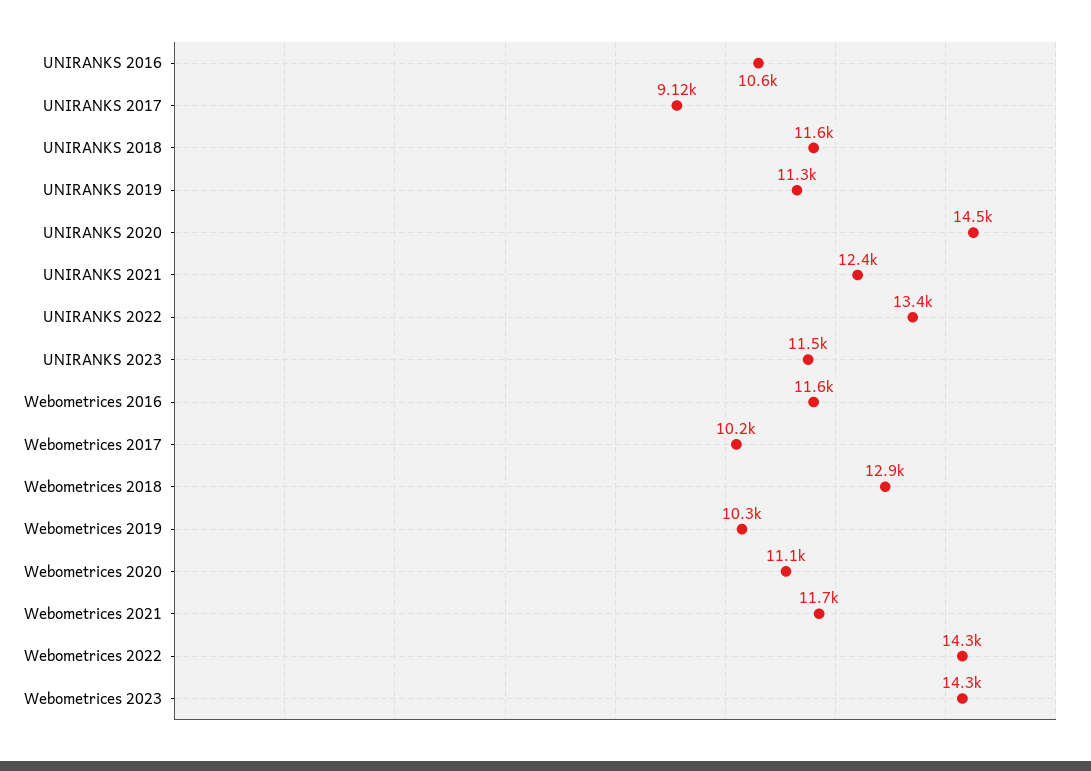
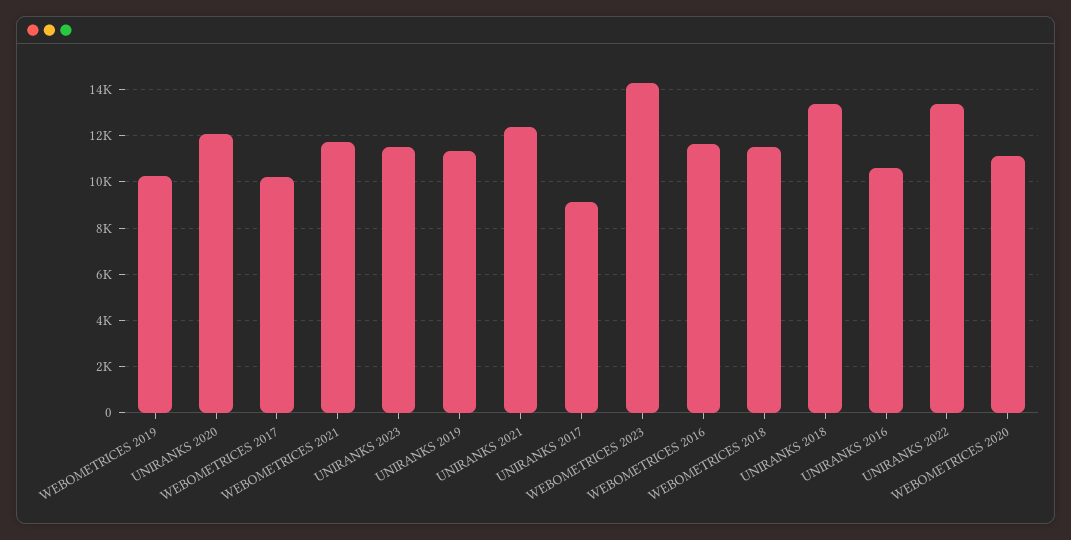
UNIRANKS 2018: 11600 -> 13500
UNIRANKS 2020: 14500 -> 12000
Webometrices 2018: 12900 -> 11500
Webometrices 2022: 14300 -> none

